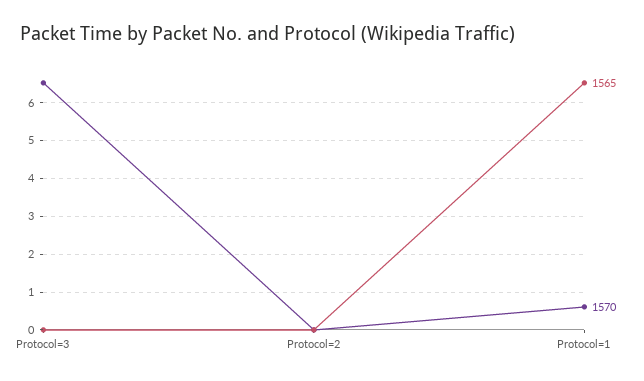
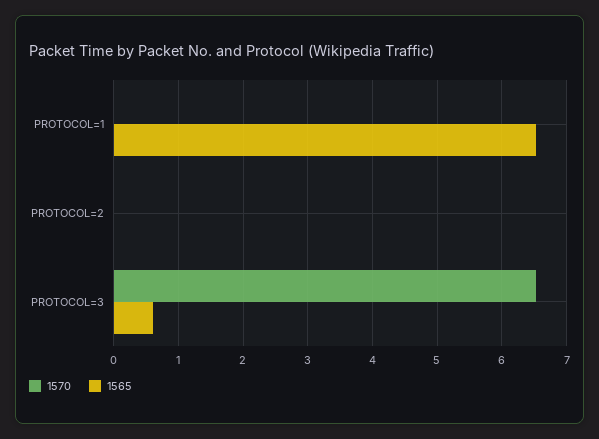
1565, Protocol=3: 0 -> 0.6
1570, Protocol=1: 0.6 -> 0

